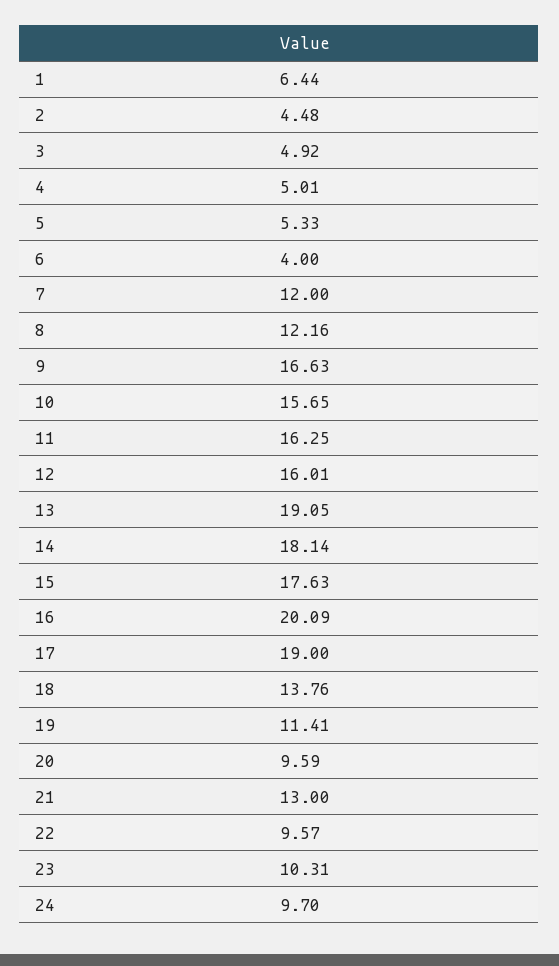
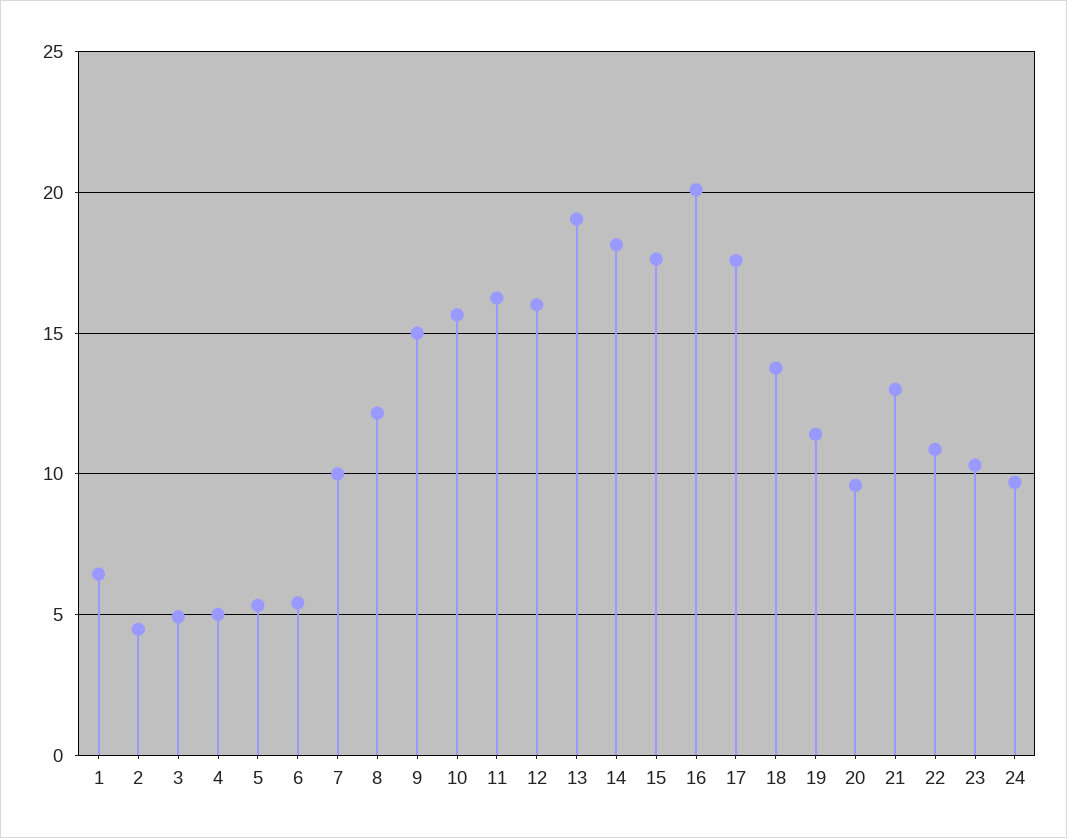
6: 4 -> 5.5
7: 12 -> 10
9: 16.63 -> 15
17: 19 -> 17.5
22: 9.57 -> 11

